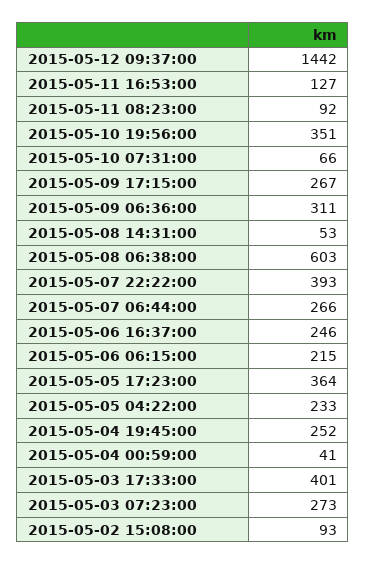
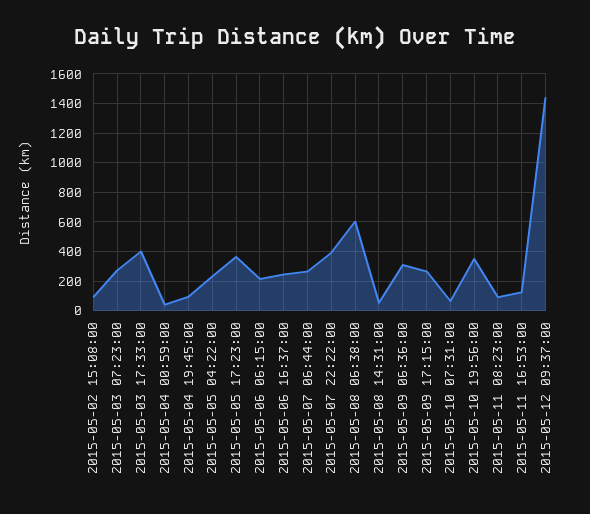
2015-05-04 19:45:00: 252 -> 100

